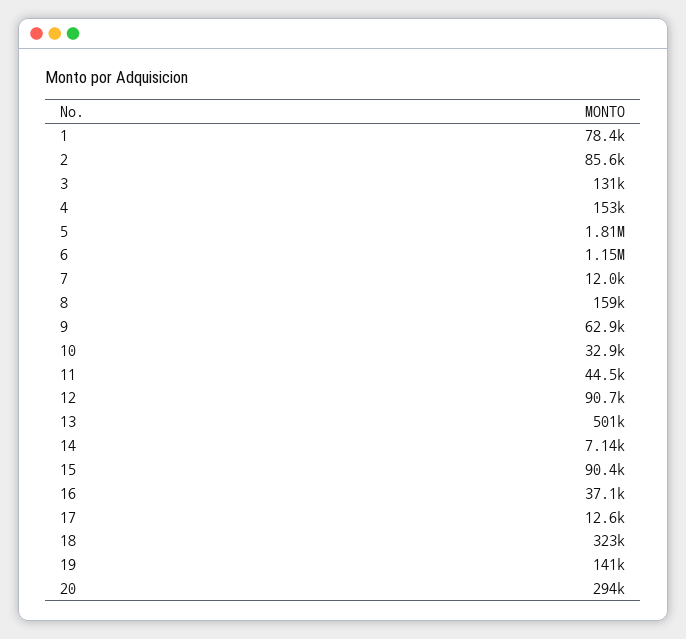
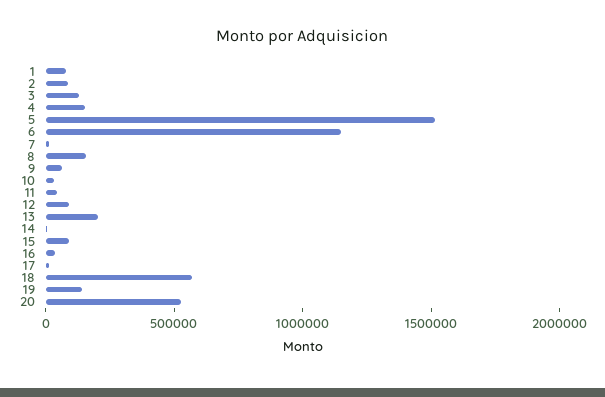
5: 1810000 -> 1500000
13: 501000 -> 200000
18: 323000 -> 600000
20: 294000 -> 500000

